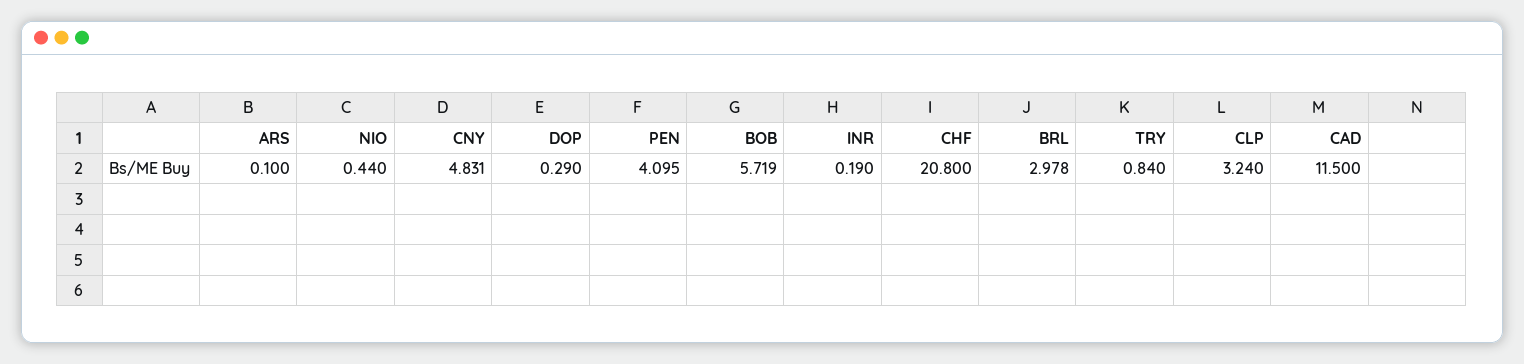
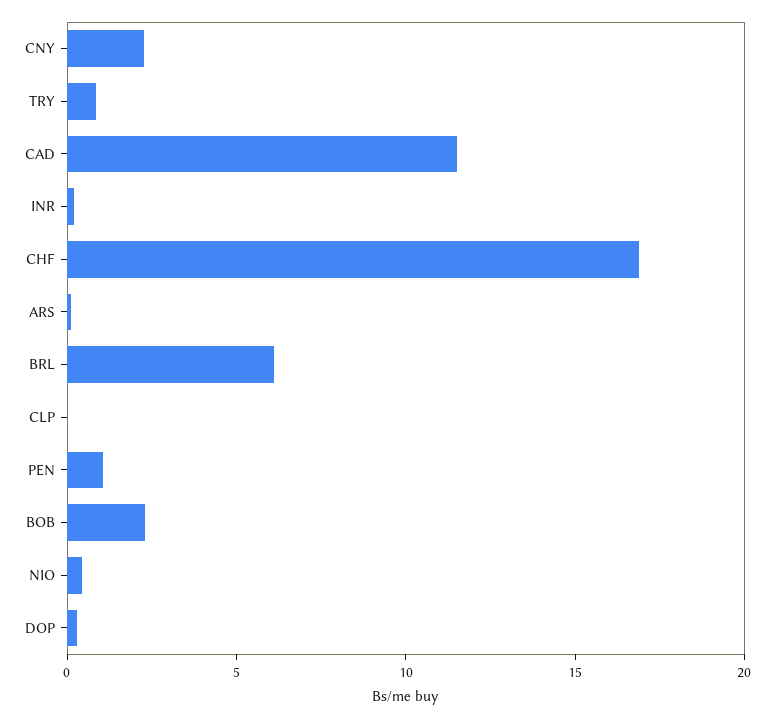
CNY: 4.831 -> 2
PEN: 4.095 -> 1
BOB: 5.719 -> 2
CHF: 20.8 -> 17
BRL: 2.978 -> 6
CLP: 3.24 -> 0

